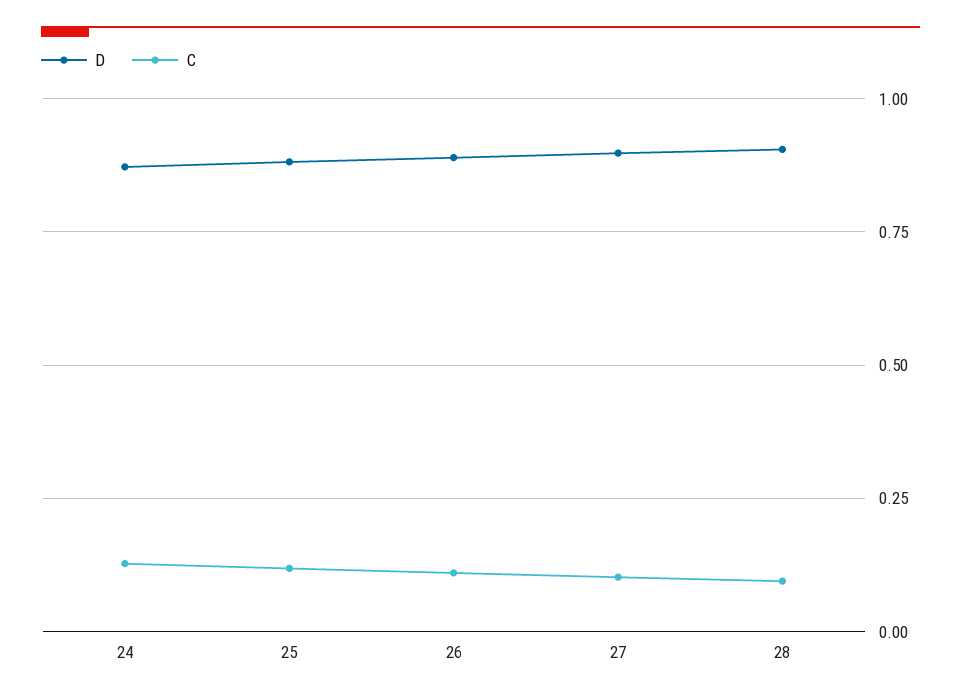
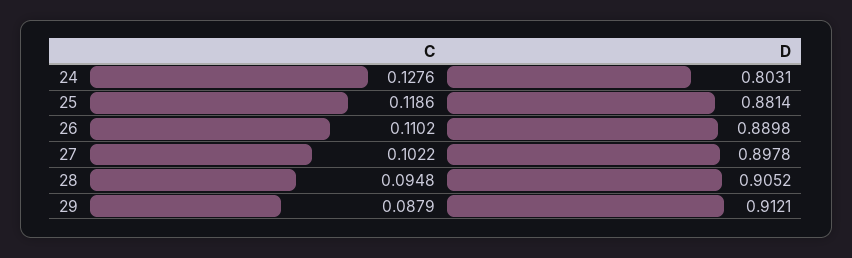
D, 24: 0.875 -> 0.8031
C, 29: none -> 0.0879
D, 29: none -> 0.9121

